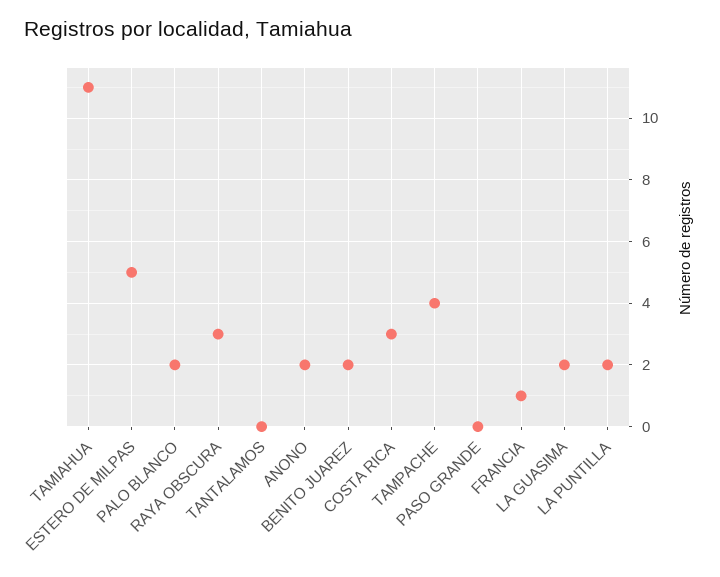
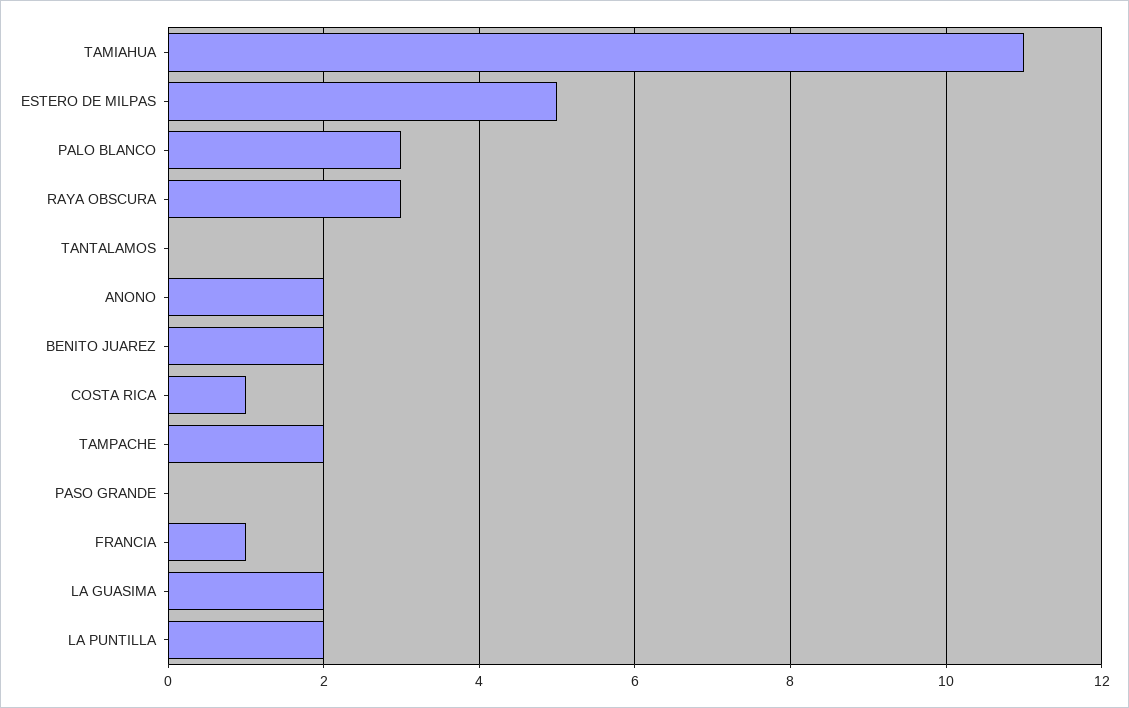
PALO BLANCO: 2 -> 3
COSTA RICA: 3 -> 1
TAMPACHE: 4 -> 2

